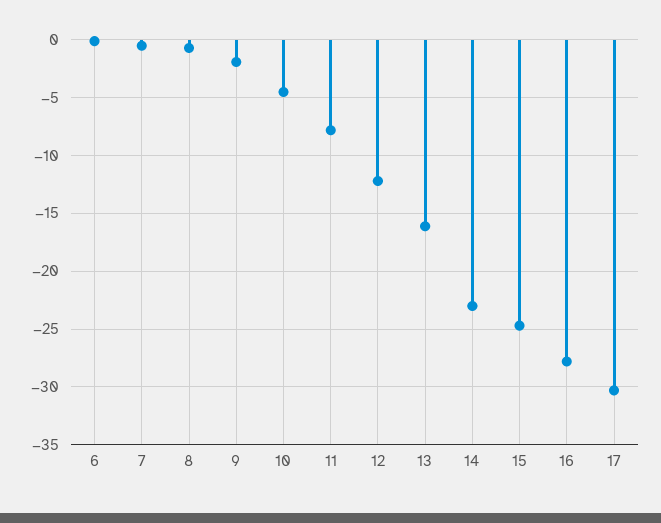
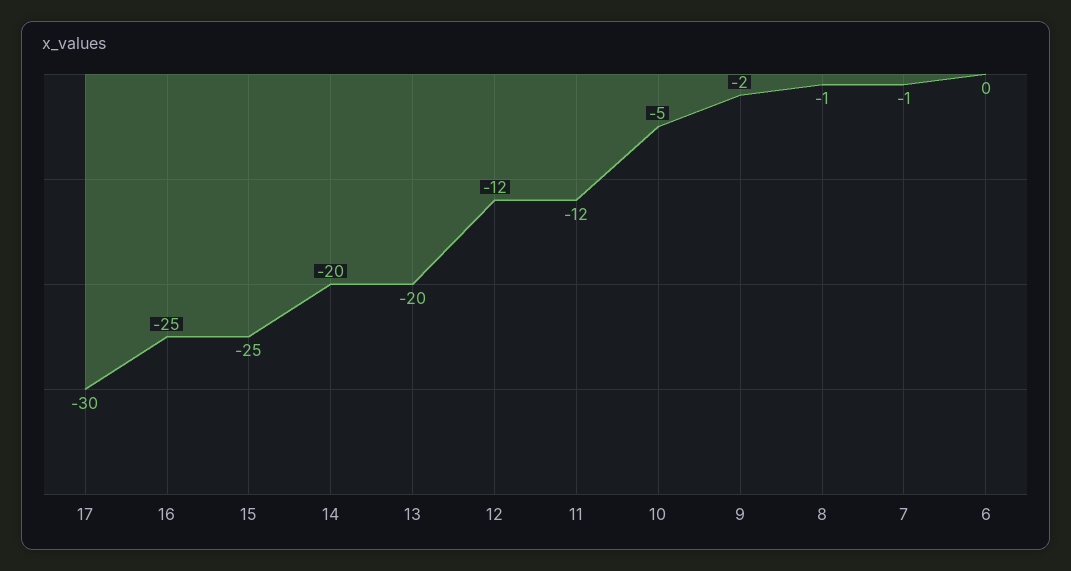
11: -8 -> -12
13: -16 -> -20
14: -23 -> -20
16: -28 -> -25

